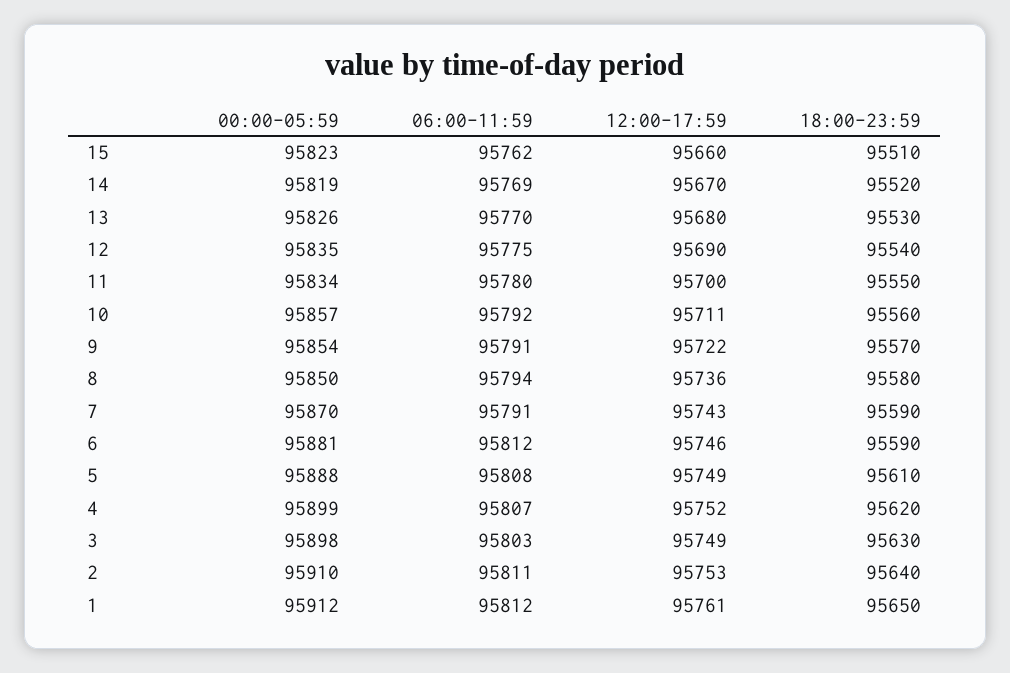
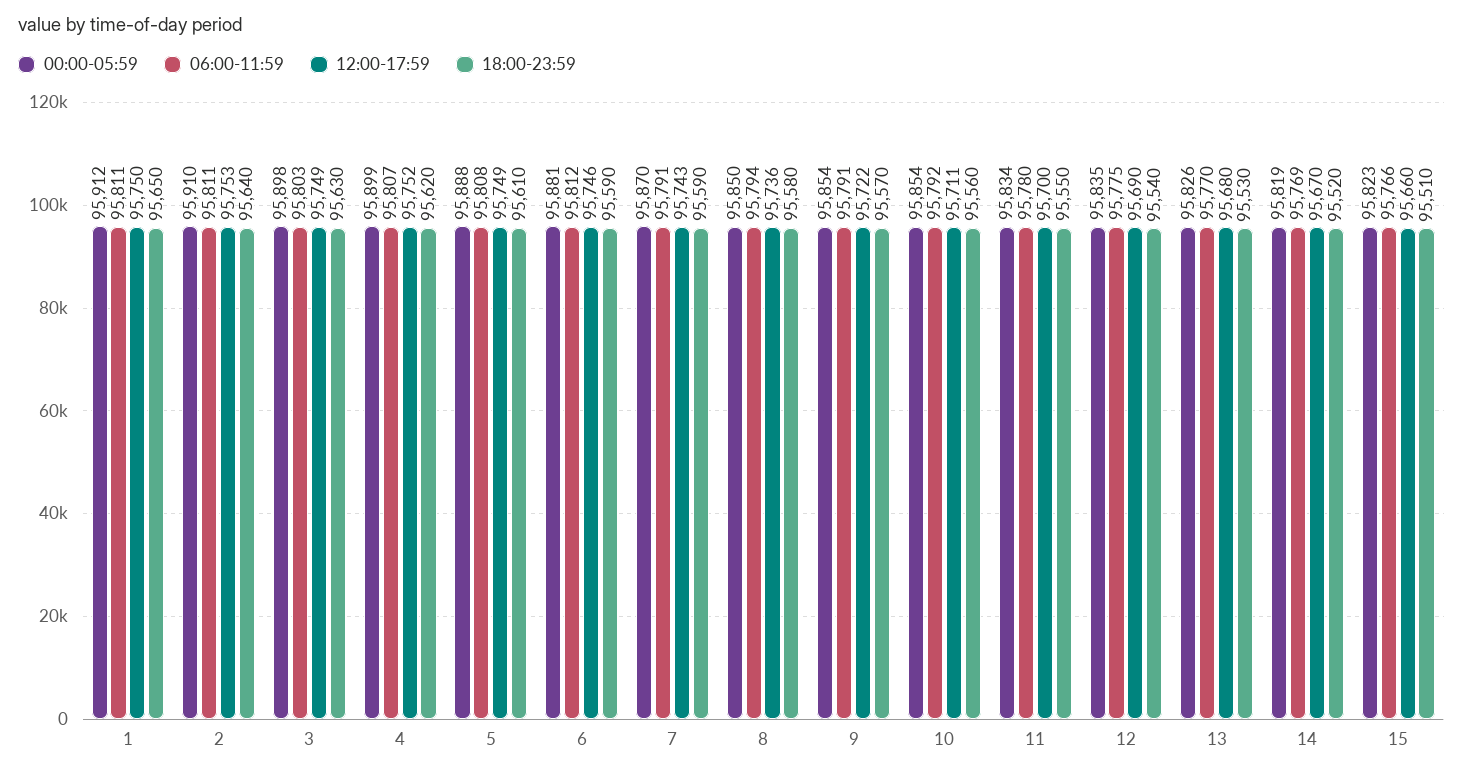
06:00-11:59, 15: 95762 -> 95766
00:00-05:59, 10: 95857 -> 95854
06:00-11:59, 1: 95812 -> 95811
12:00-17:59, 1: 95761 -> 95750

